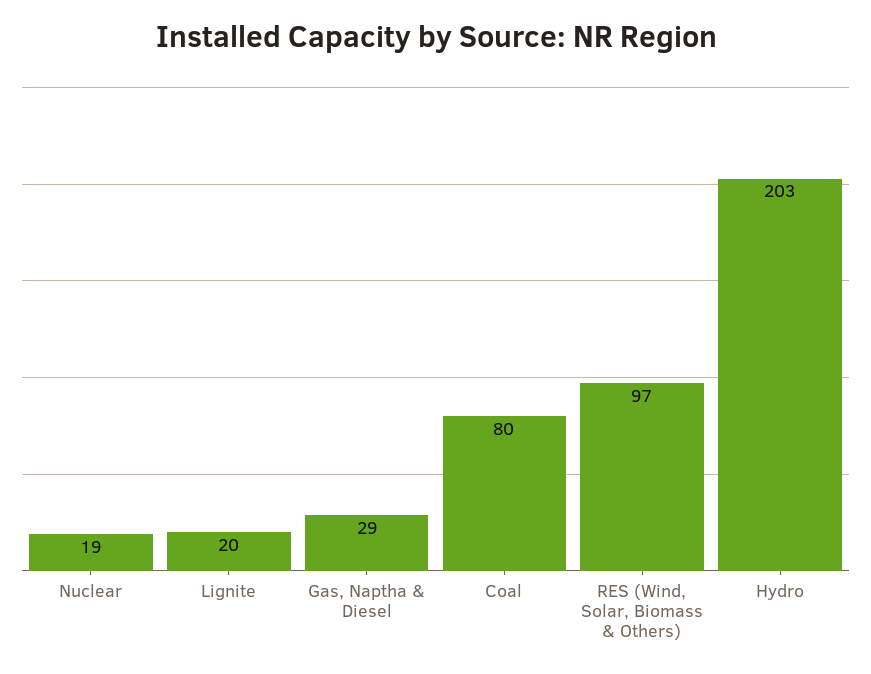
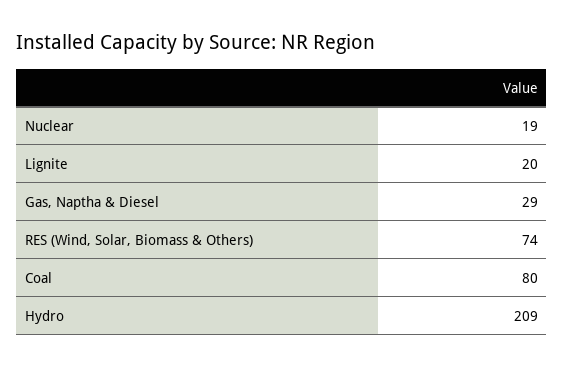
RES (Wind, Solar, Biomass & Others): 97 -> 74
Hydro: 203 -> 209

